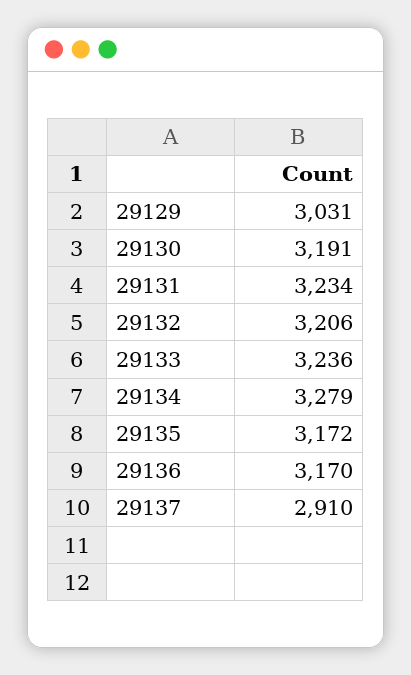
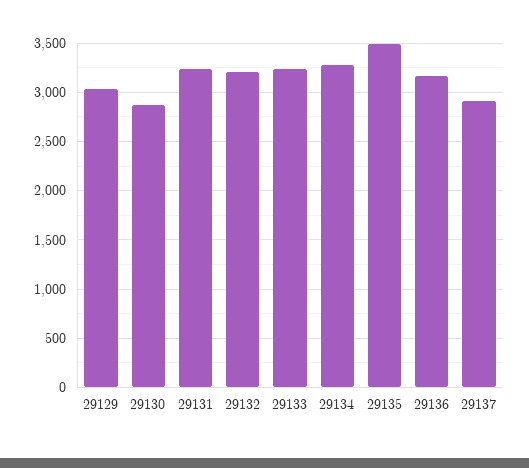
29130: 3191 -> 2900
29135: 3172 -> 3500

